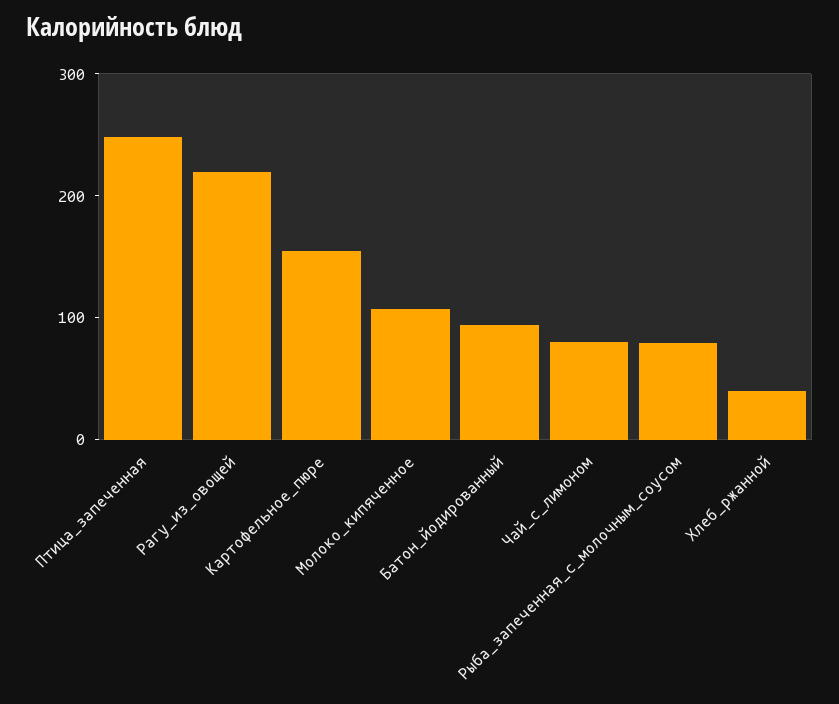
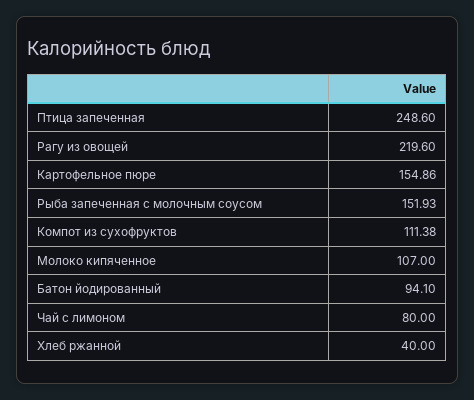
Рыба_запеченная_с_молочным_соусом: 80 -> 151.93
Компот из сухофруктов: none -> 111.38

